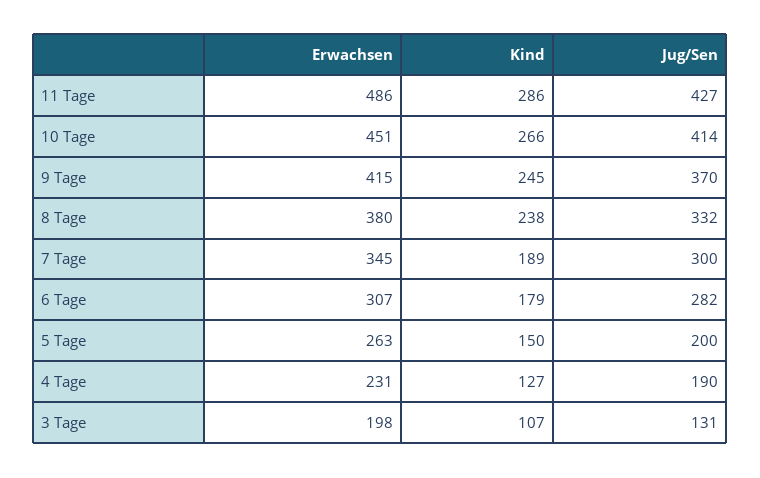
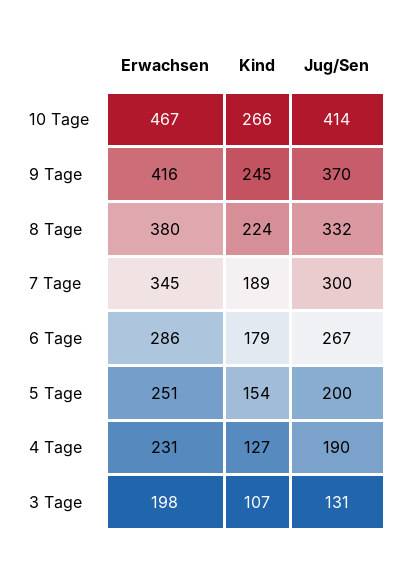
Erwachsen, 11 Tage: 486 -> none
Kind, 11 Tage: 286 -> none
Jug/Sen, 11 Tage: 427 -> none
Erwachsen, 10 Tage: 451 -> 467
Erwachsen, 9 Tage: 415 -> 416
Kind, 8 Tage: 238 -> 224
Erwachsen, 6 Tage: 307 -> 286
Jug/Sen, 6 Tage: 282 -> 267
Erwachsen, 5 Tage: 263 -> 251
Kind, 5 Tage: 150 -> 154

